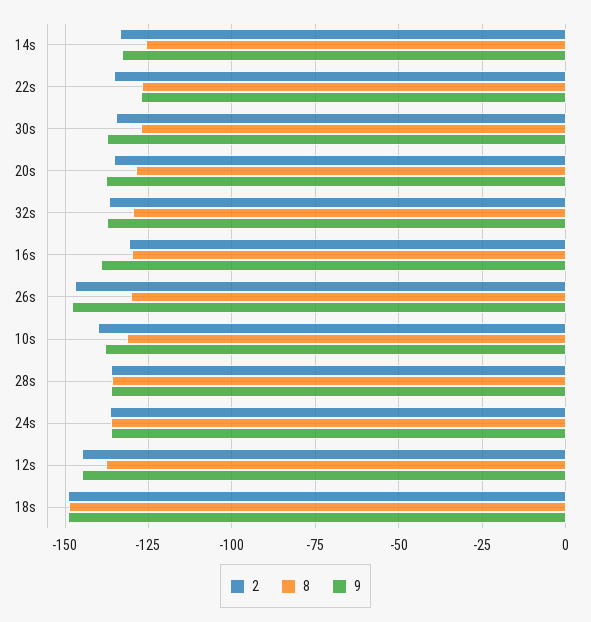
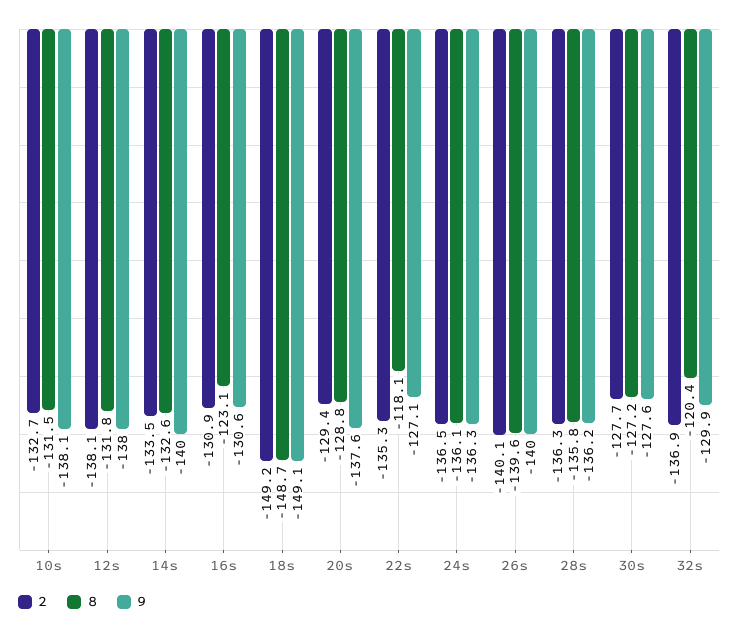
8, 14s: -125 -> -132.6
9, 14s: -132.5 -> -140
8, 22s: -127.5 -> -118.1
2, 30s: -135 -> -127.7
9, 30s: -137.5 -> -127.6
2, 20s: -135 -> -129.4
8, 32s: -130 -> -120.4
9, 32s: -137.5 -> -129.9
8, 16s: -130 -> -123.1
9, 16s: -140 -> -130.6
2, 26s: -147.5 -> -140.1
8, 26s: -130 -> -139.6
9, 26s: -147.5 -> -140
2, 10s: -140 -> -132.7
2, 12s: -145 -> -138.1
8, 12s: -137.5 -> -131.8
9, 12s: -145 -> -138

